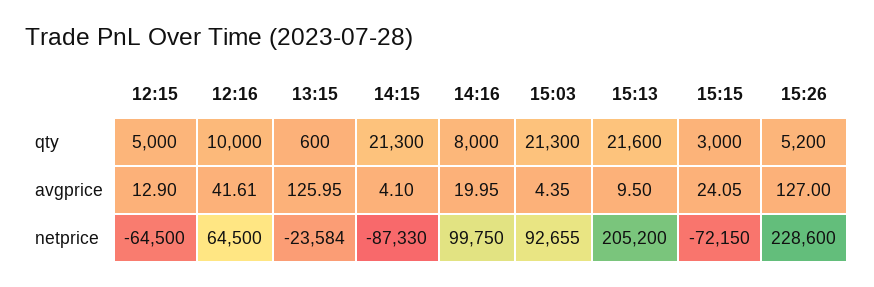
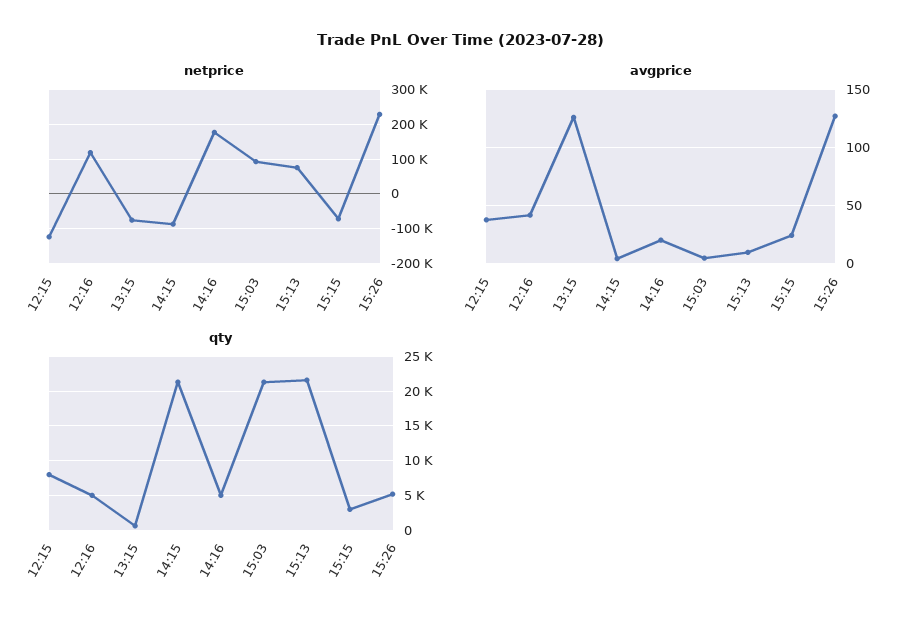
qty, 12:15: 5000 -> 8000
qty, 12:16: 10000 -> 5000
qty, 14:16: 8000 -> 5000
avgprice, 12:15: 12.9 -> 40
netprice, 12:15: -64500 -> -120000
netprice, 12:16: 64500 -> 120000
netprice, 13:15: -23584 -> -80000
netprice, 14:16: 99750 -> 180000
netprice, 15:13: 205200 -> 80000

